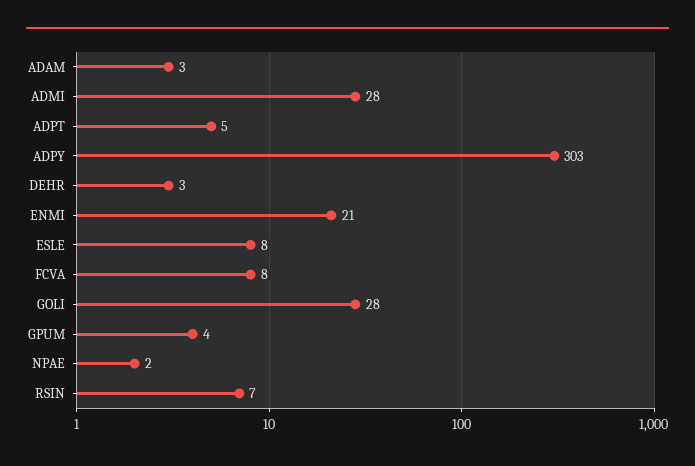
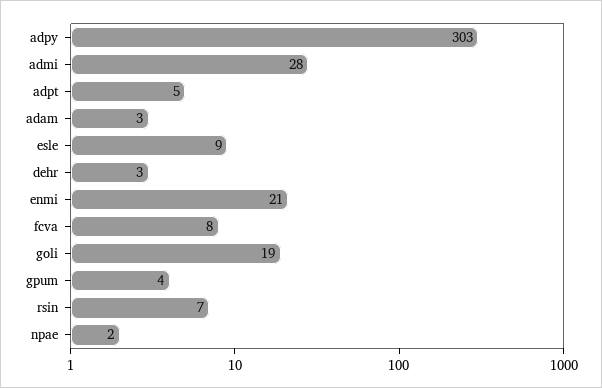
ESLE: 8 -> 9
GOLI: 28 -> 19

